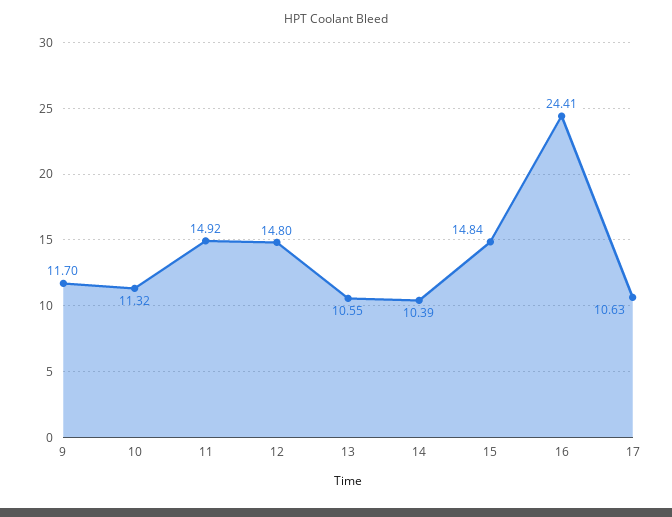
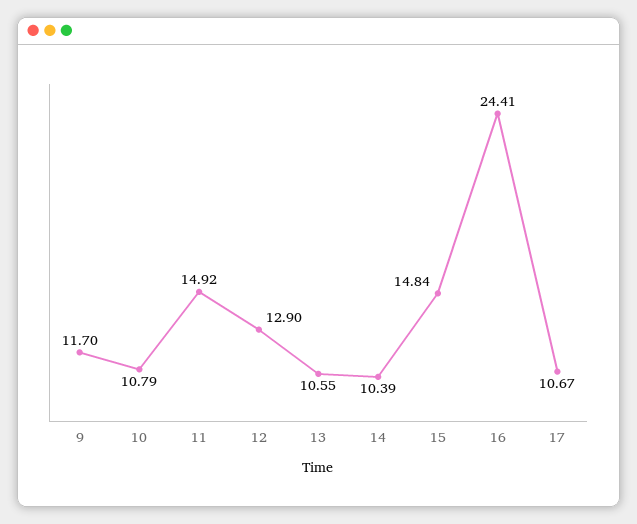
10: 11.32 -> 10.79
12: 14.8 -> 12.9
17: 10.63 -> 10.67

